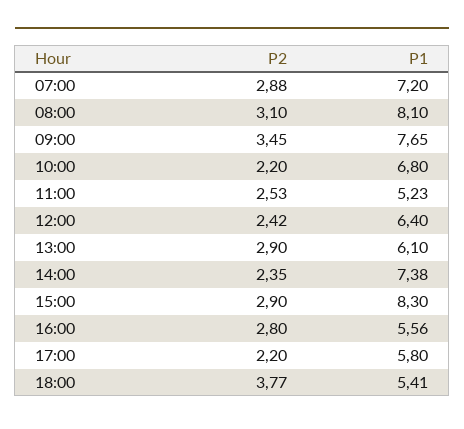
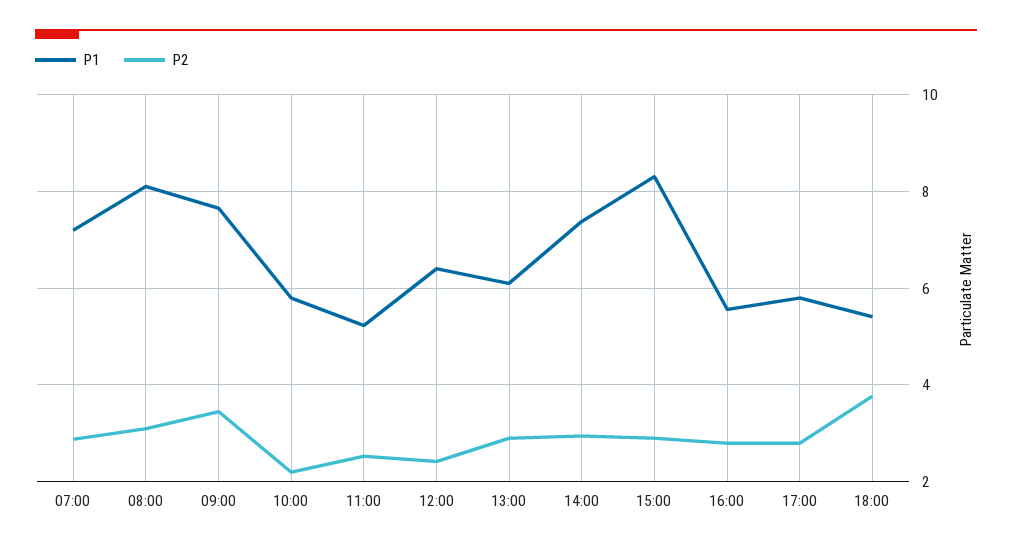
P1, 10:00: 6.8 -> 5.8
P2, 14:00: 2.35 -> 3
P2, 17:00: 2.2 -> 2.8

